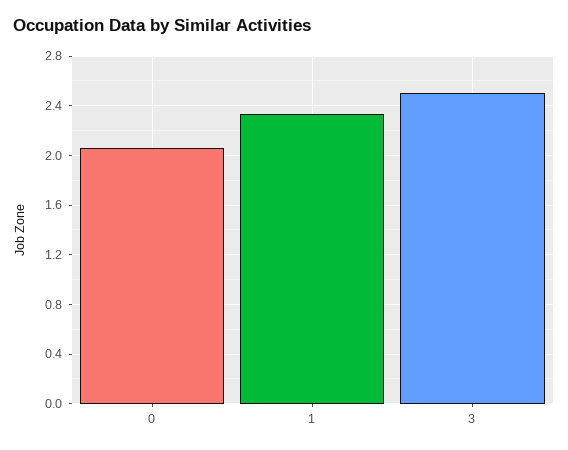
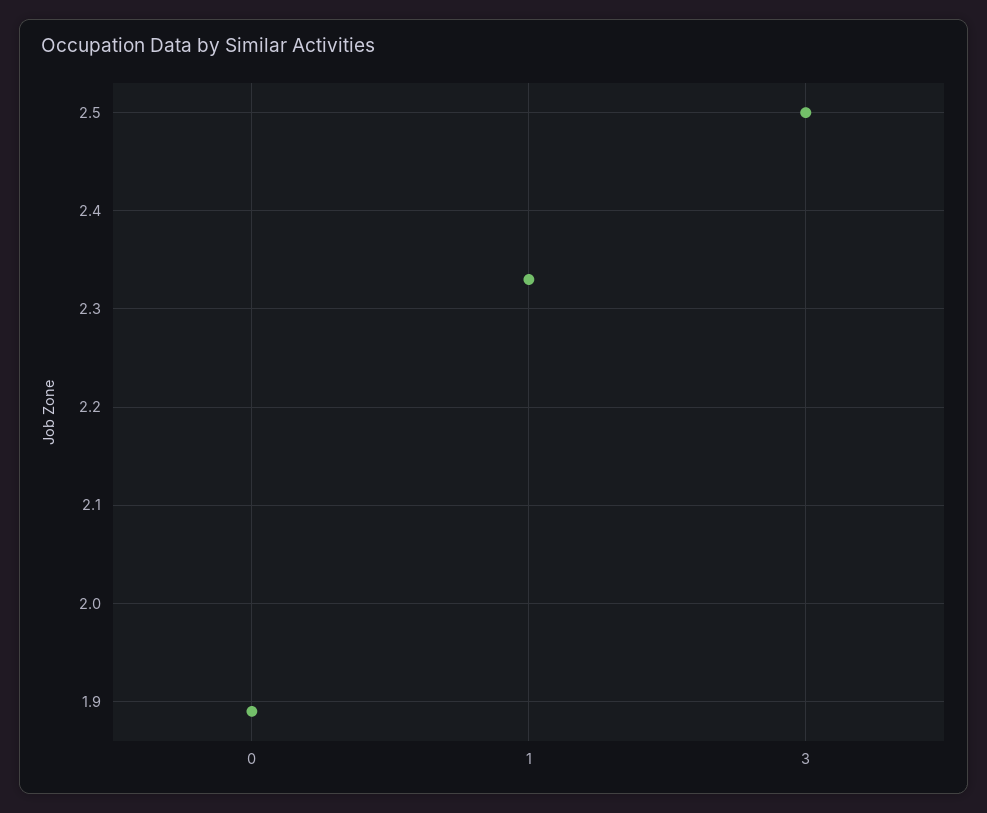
0: 2.05 -> 1.89

